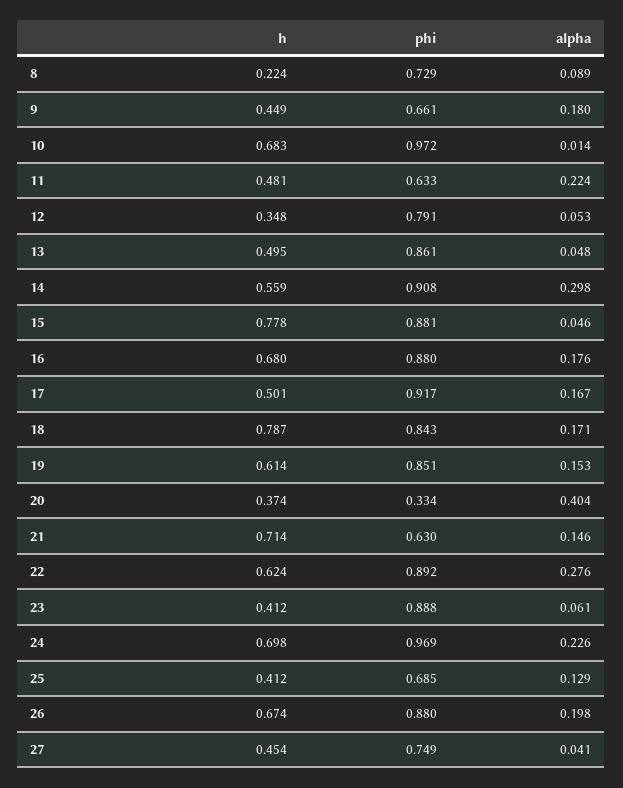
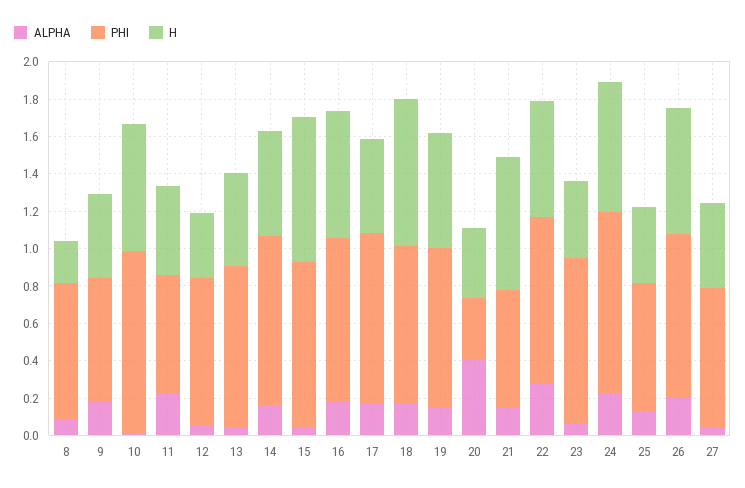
alpha, 14: 0.298 -> 0.15

